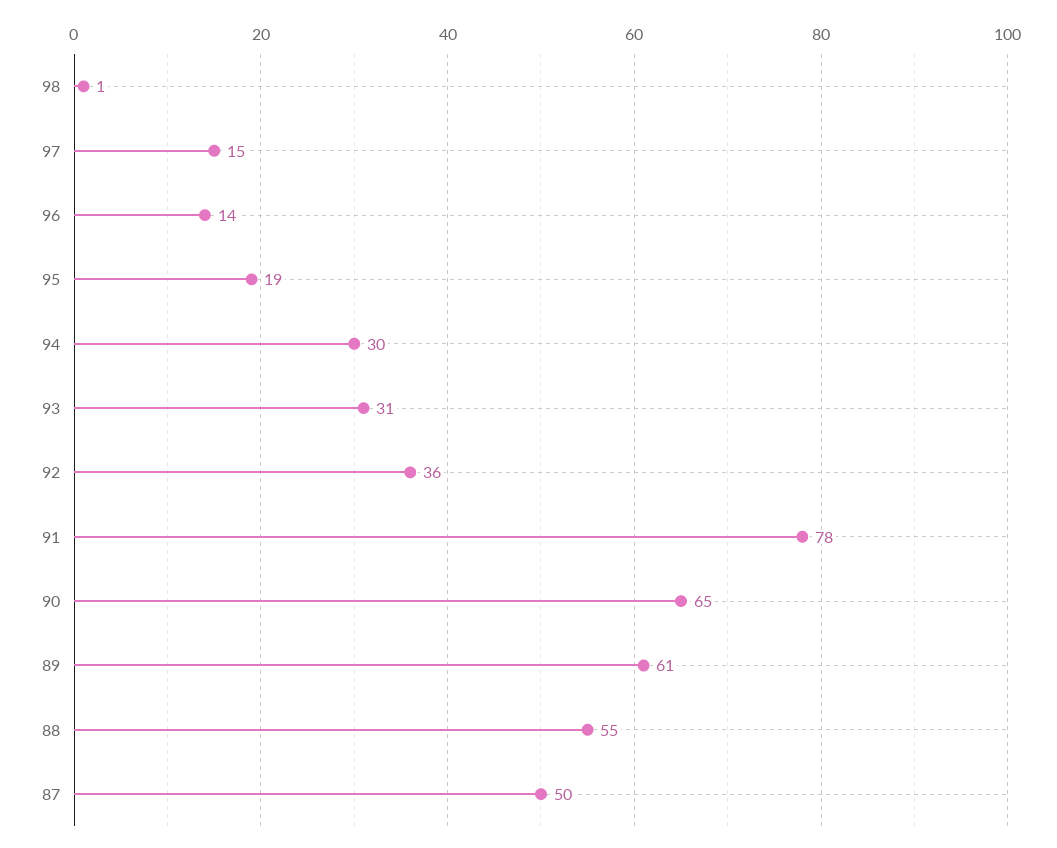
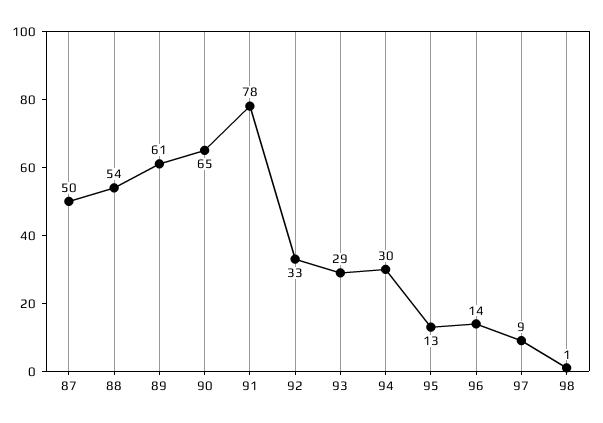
97: 15 -> 9
95: 19 -> 13
93: 31 -> 29
92: 36 -> 33
88: 55 -> 54

